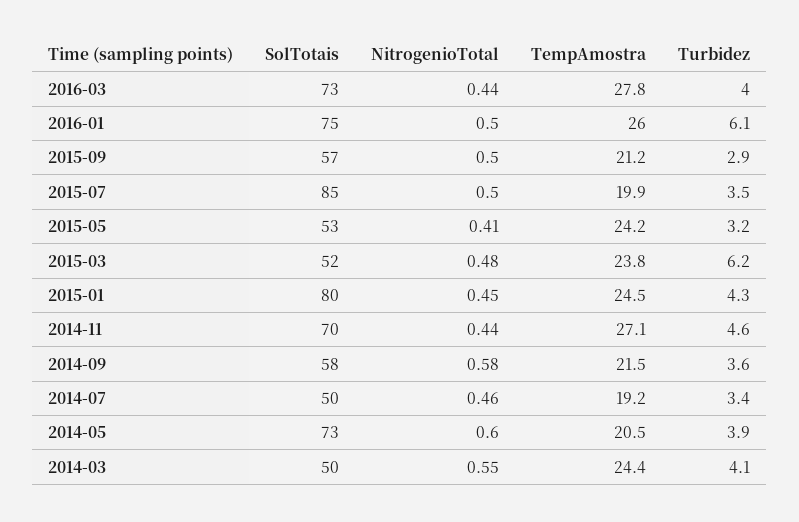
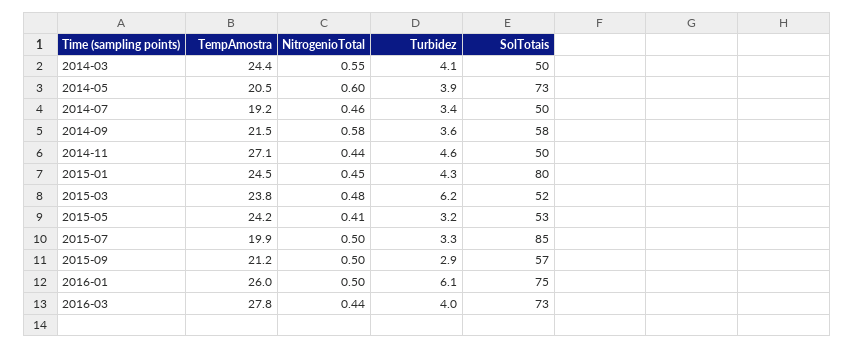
Turbidez, 2015-07: 3.5 -> 3.3
SolTotais, 2014-11: 70 -> 50

